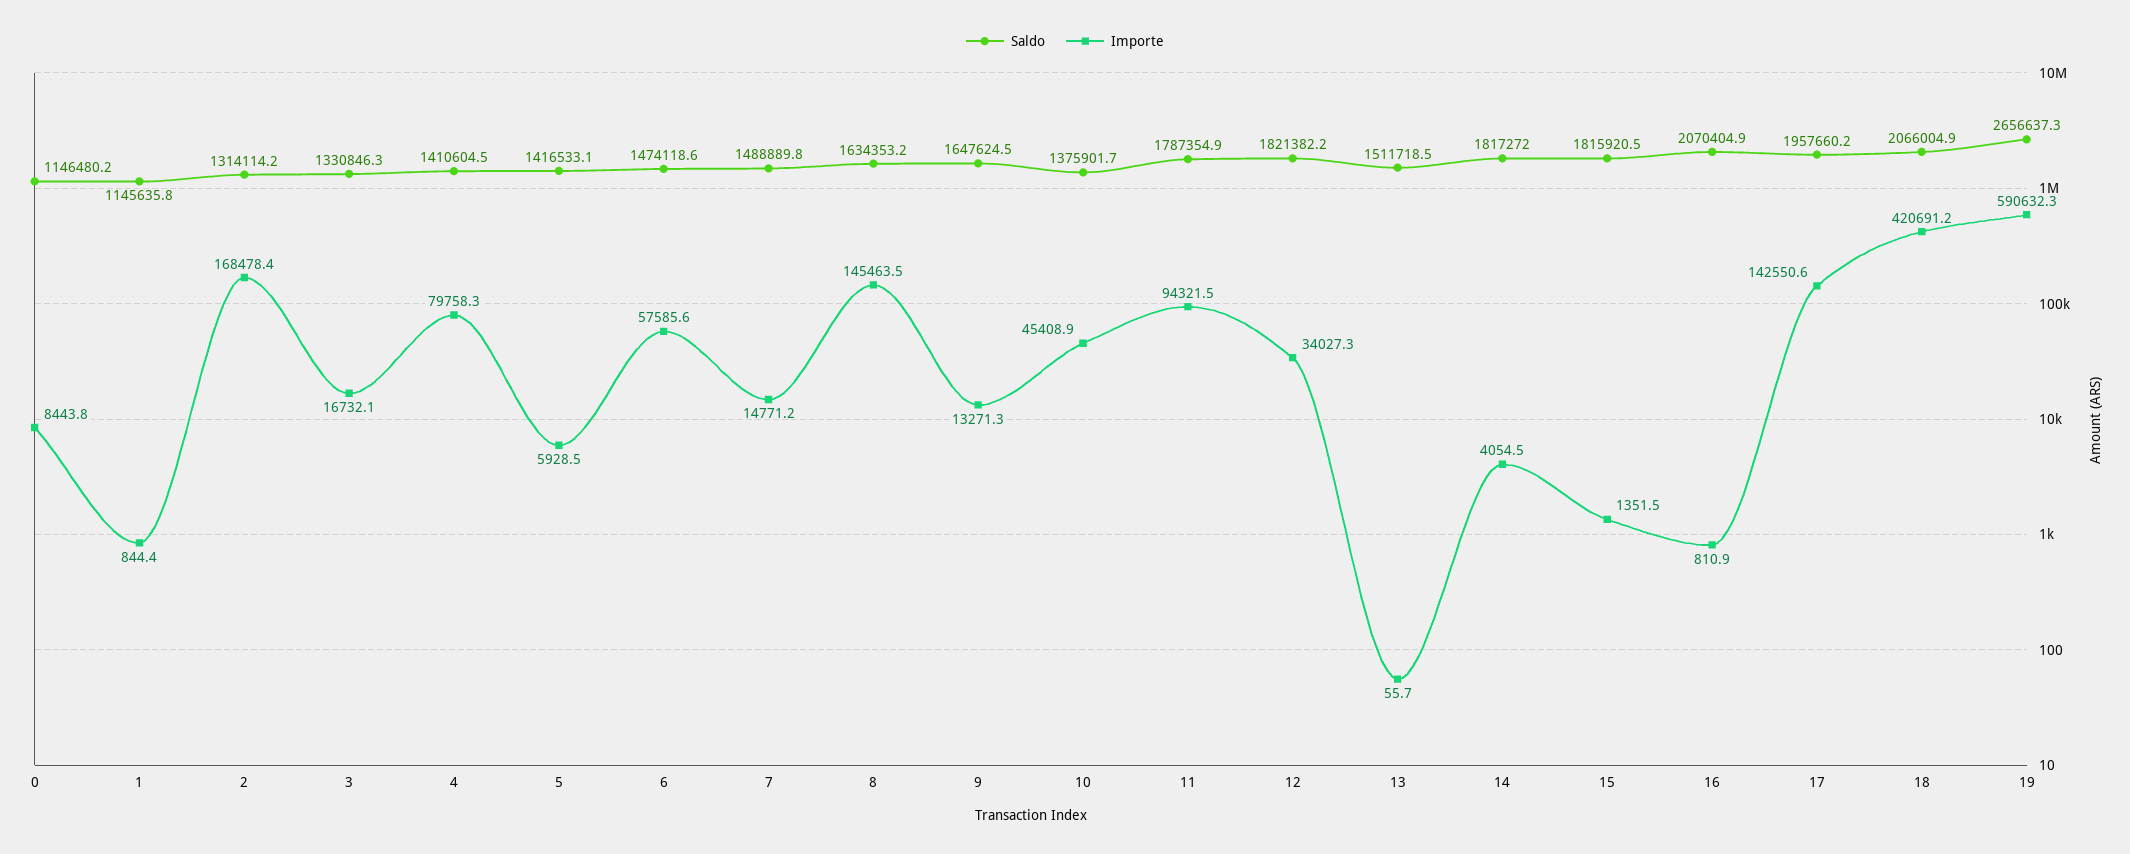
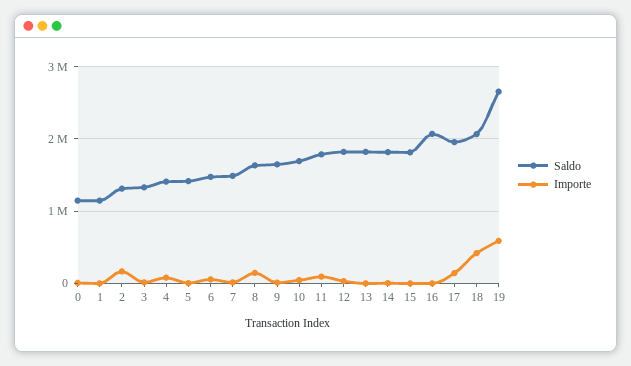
Saldo, 10: 1375901.7 -> 1700000
Saldo, 13: 1511718.5 -> 1800000

